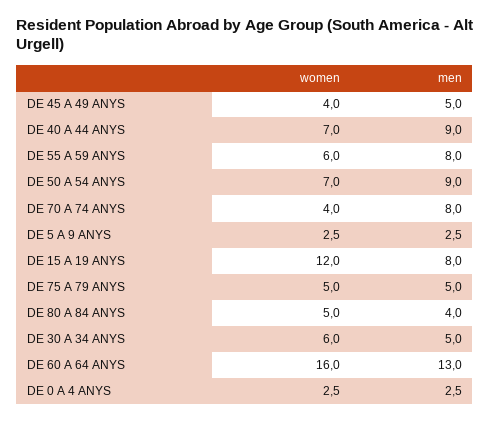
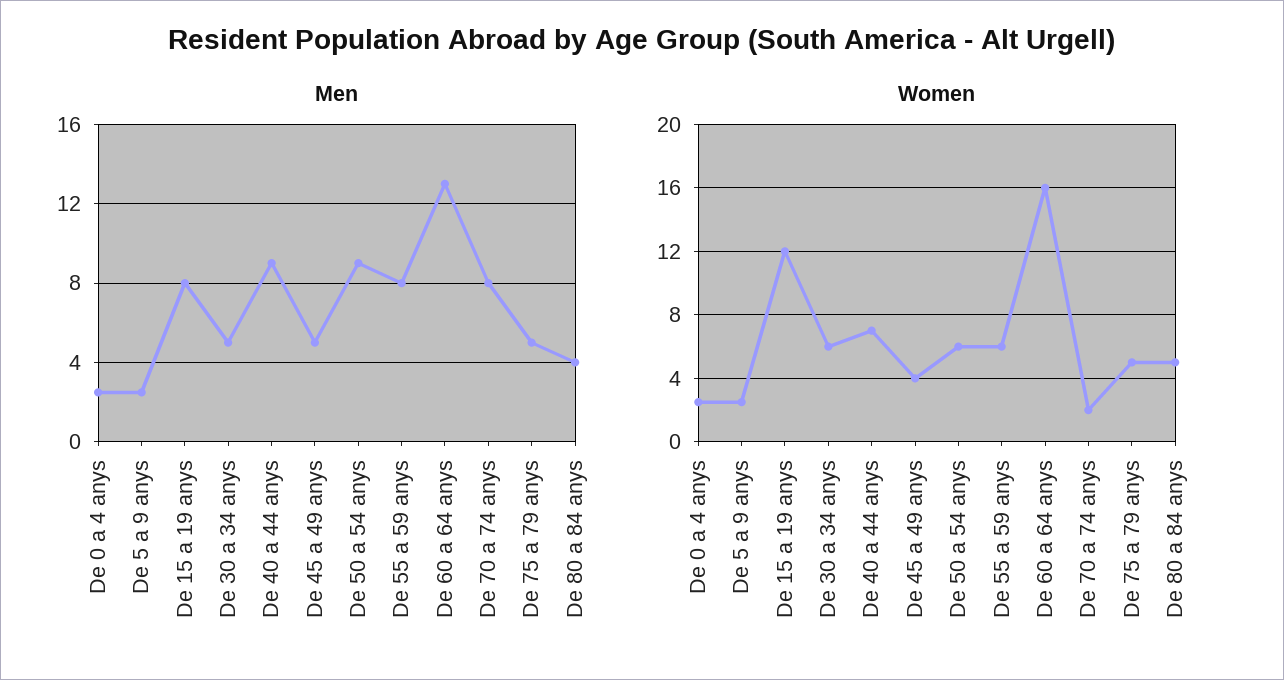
women, DE 50 A 54 ANYS: 7 -> 6
women, DE 70 A 74 ANYS: 4 -> 2

